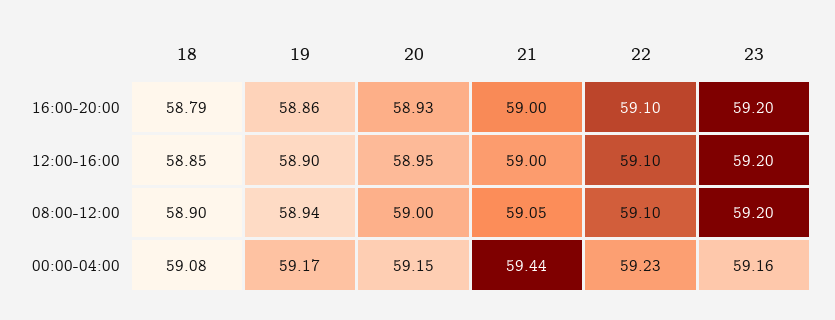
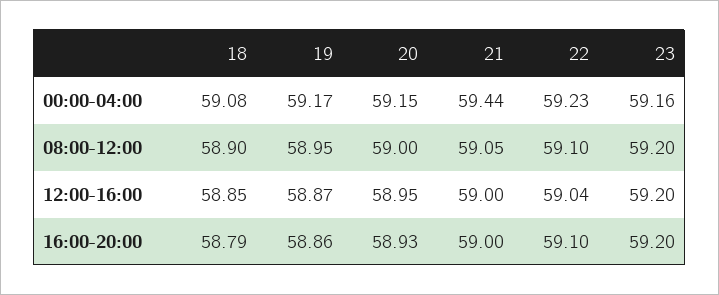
19, 12:00-16:00: 58.9 -> 58.87
22, 12:00-16:00: 59.1 -> 59.04
19, 08:00-12:00: 58.94 -> 58.95

